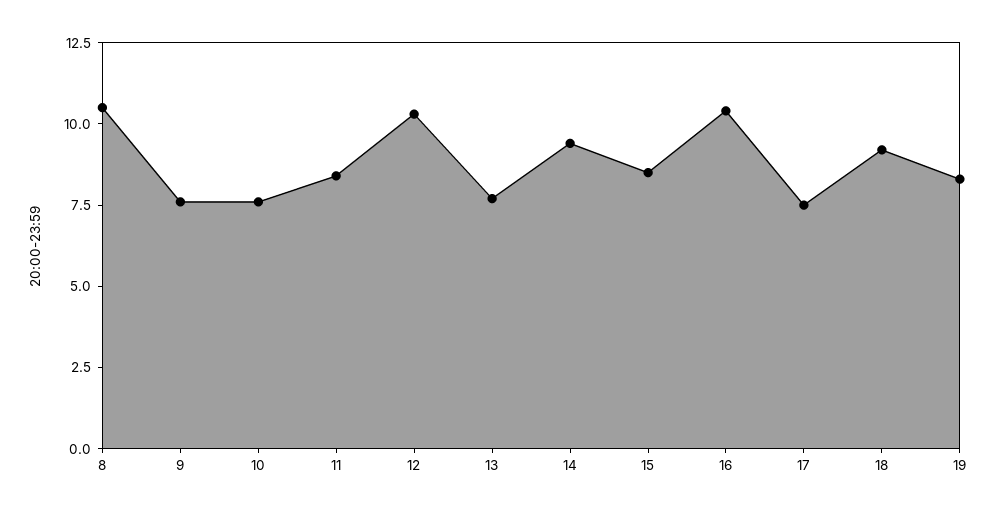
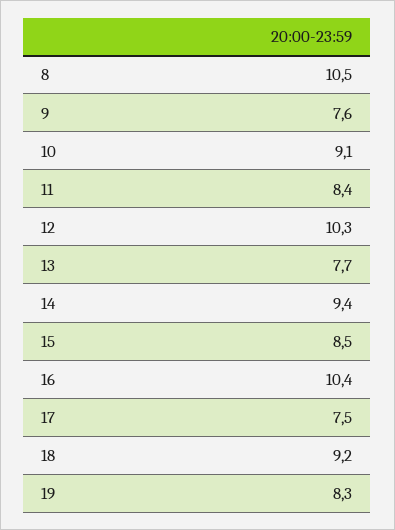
10: 7.5 -> 9.1

